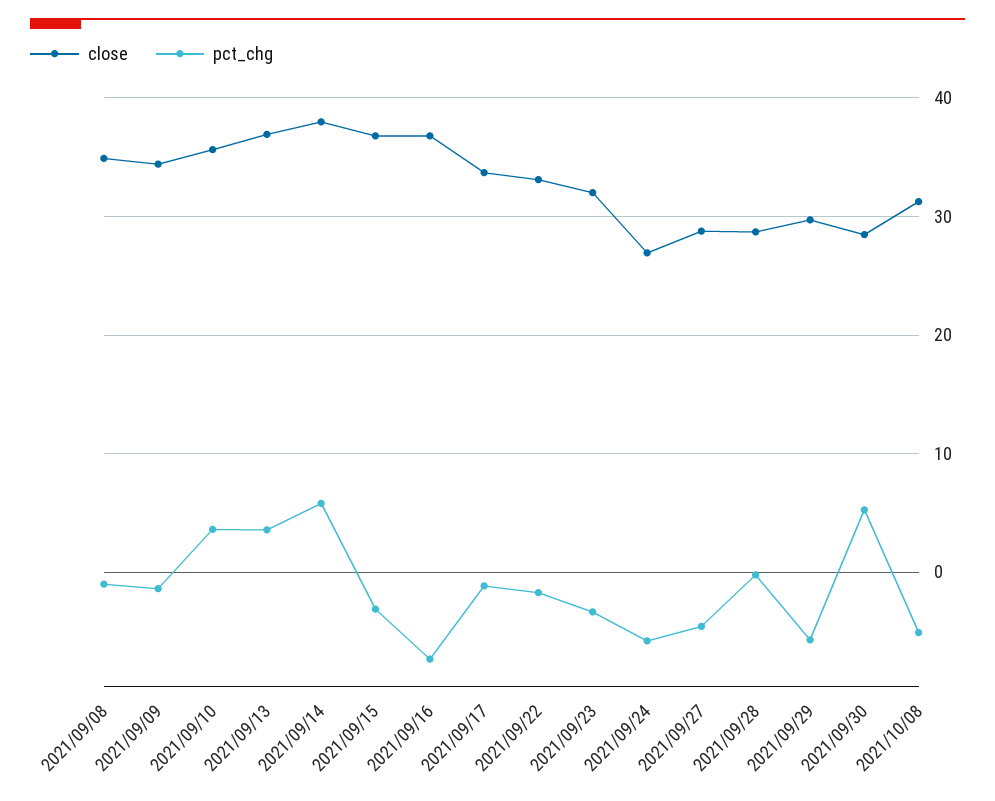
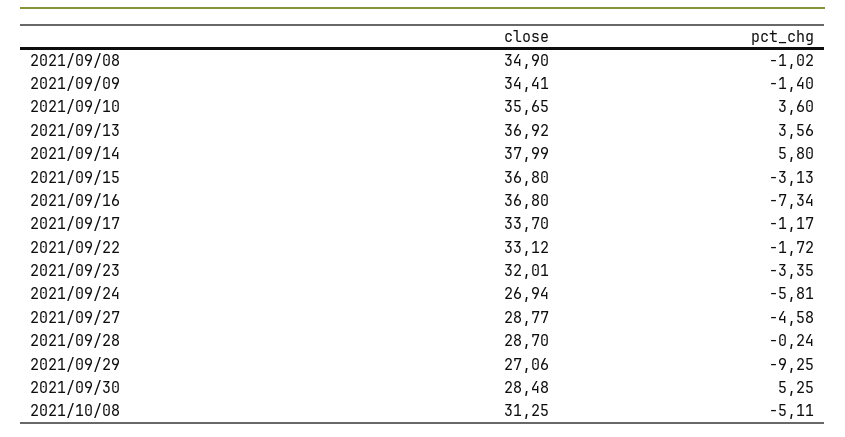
close, 2021/09/29: 30 -> 27.06
pct_chg, 2021/09/29: -6 -> -9.25

